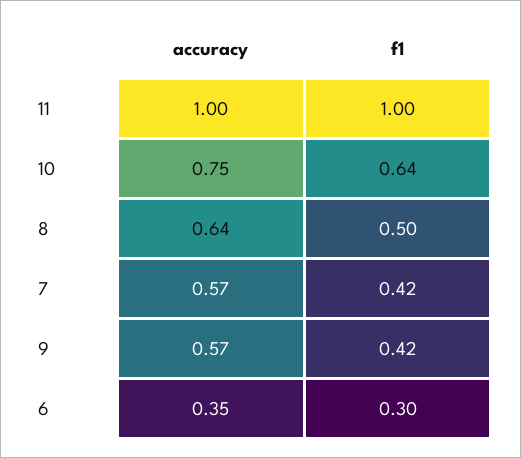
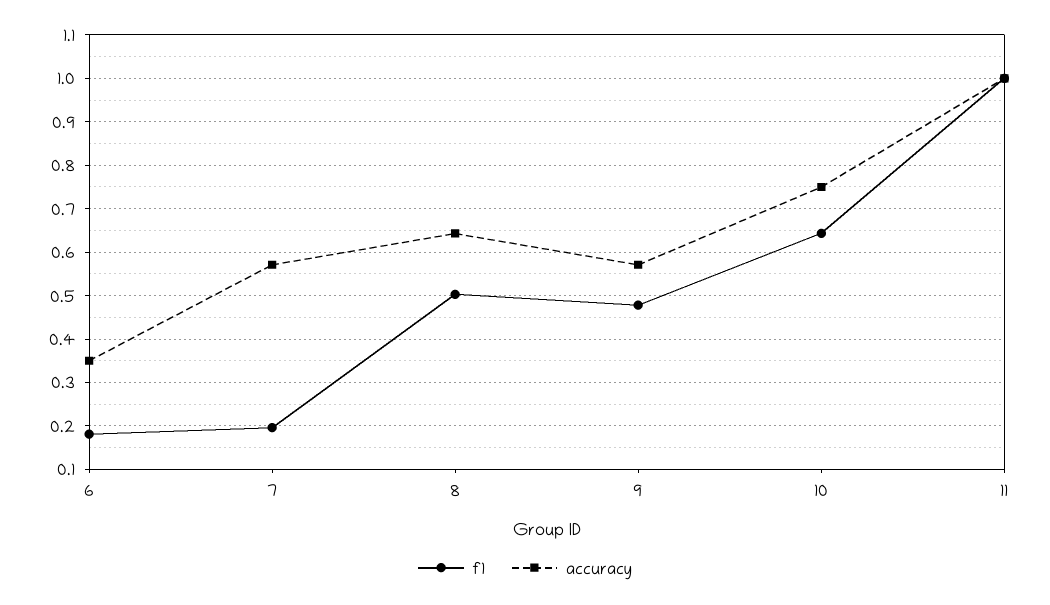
f1, 7: 0.42 -> 0.2
f1, 9: 0.42 -> 0.48
f1, 6: 0.3 -> 0.18

